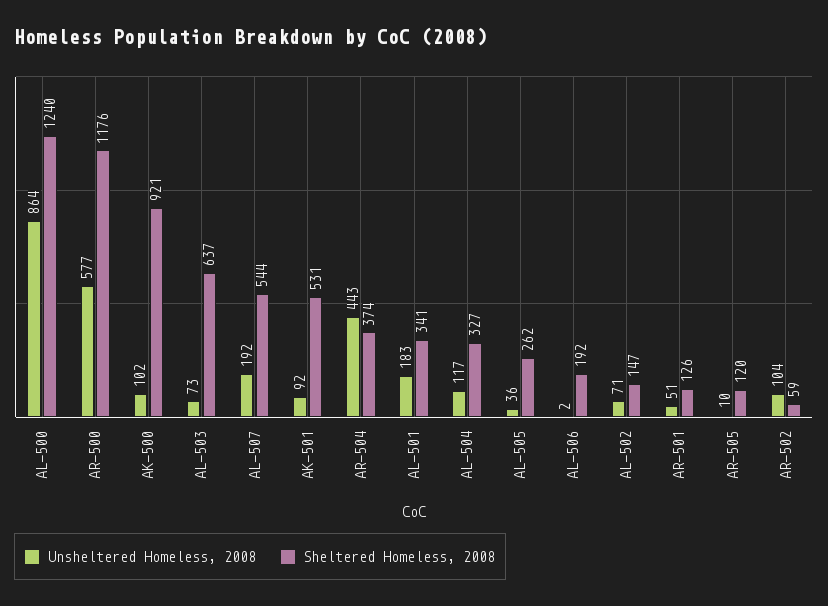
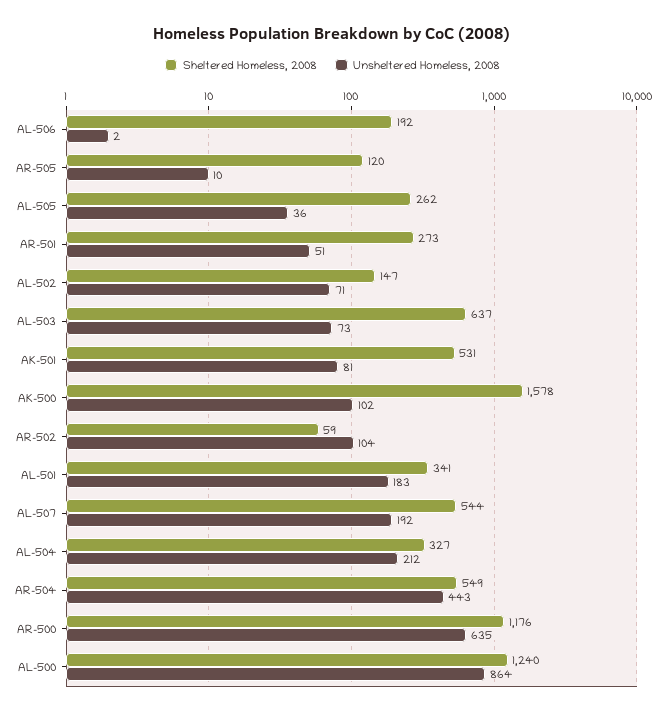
Unsheltered Homeless, 2008, AR-500: 577 -> 635
Sheltered Homeless, 2008, AK-500: 921 -> 1578
Unsheltered Homeless, 2008, AK-501: 92 -> 81
Sheltered Homeless, 2008, AR-504: 374 -> 549
Unsheltered Homeless, 2008, AL-504: 117 -> 212
Sheltered Homeless, 2008, AR-501: 126 -> 273

